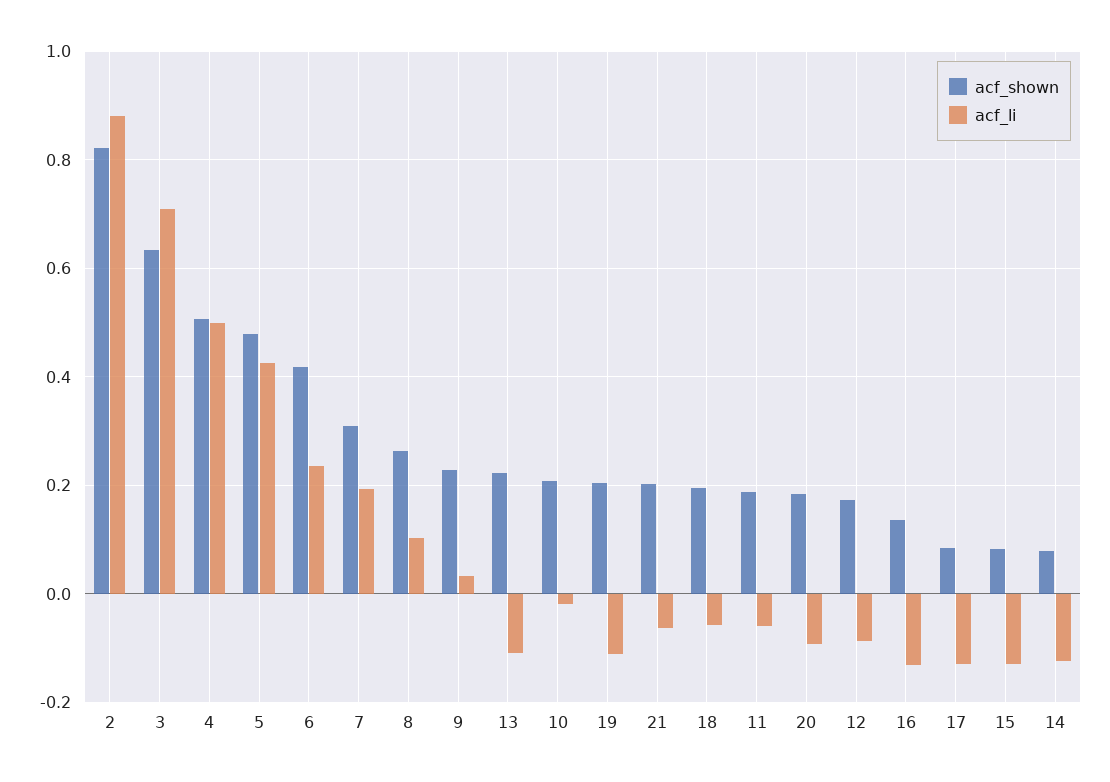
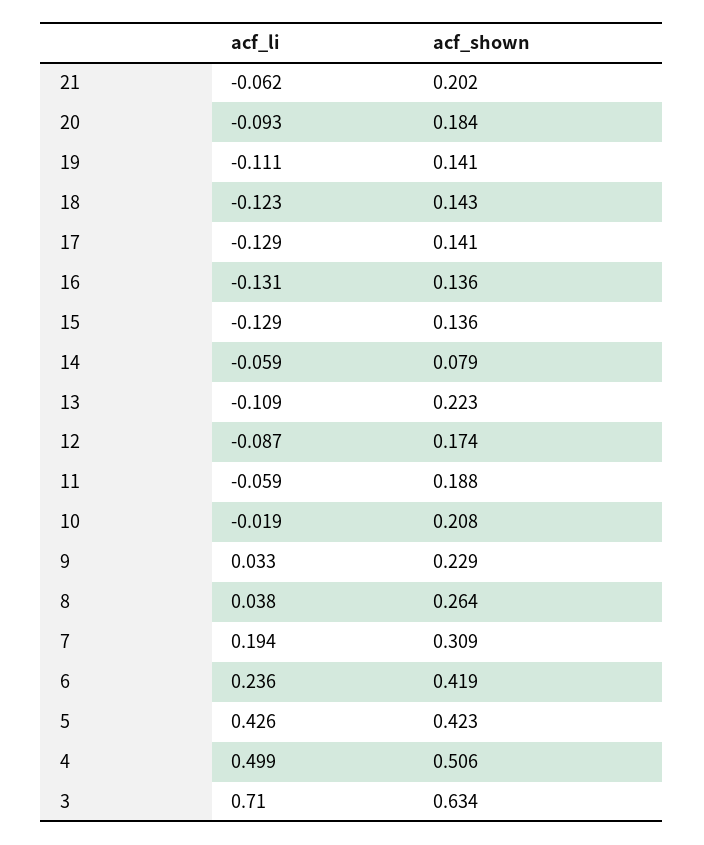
acf_shown, 2: 0.82 -> none
acf_li, 2: 0.88 -> none
acf_shown, 5: 0.48 -> 0.423
acf_li, 8: 0.1 -> 0.038
acf_shown, 19: 0.2 -> 0.141
acf_shown, 18: 0.2 -> 0.143
acf_li, 18: -0.06 -> -0.123
acf_shown, 17: 0.08 -> 0.141
acf_shown, 15: 0.08 -> 0.136
acf_li, 14: -0.12 -> -0.059

